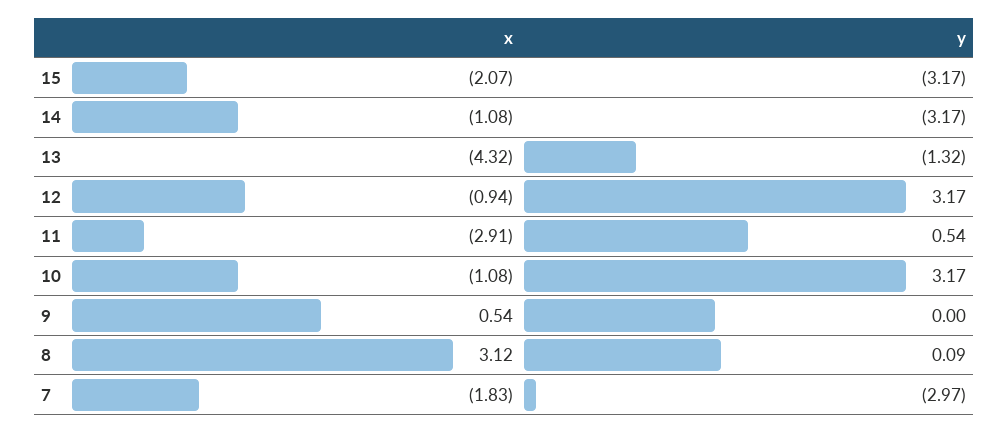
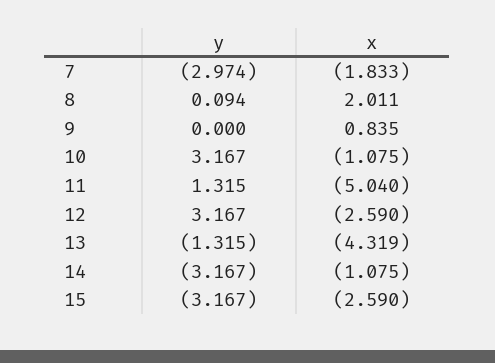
x, 15: -2.07 -> -2.59
x, 12: -0.94 -> -2.59
x, 11: -2.91 -> -5.04
y, 11: 0.54 -> 1.315
x, 9: 0.54 -> 0.835
x, 8: 3.12 -> 2.011

